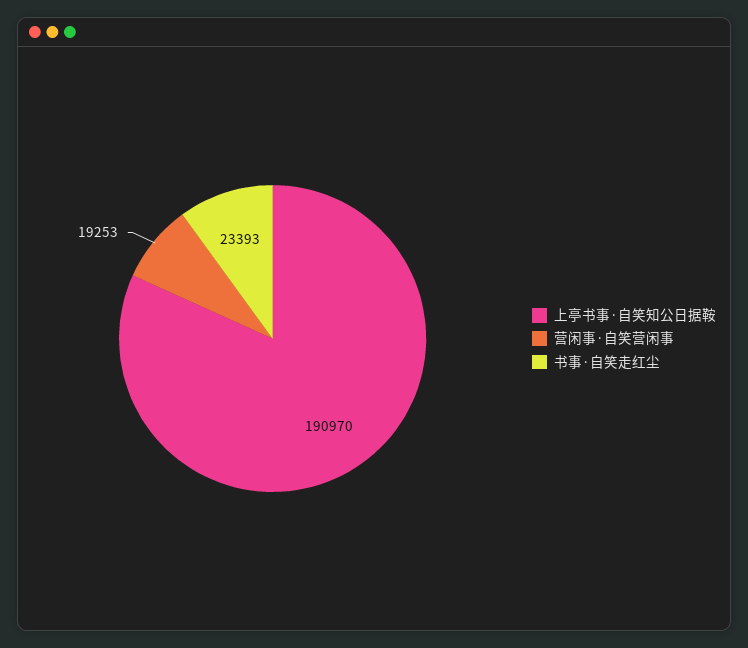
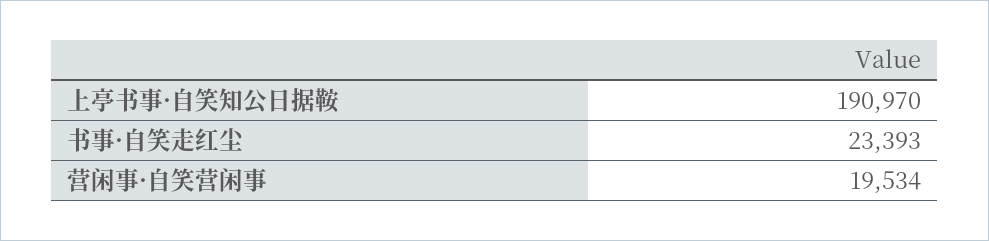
营闲事·自笑营闲事: 19253 -> 19534

